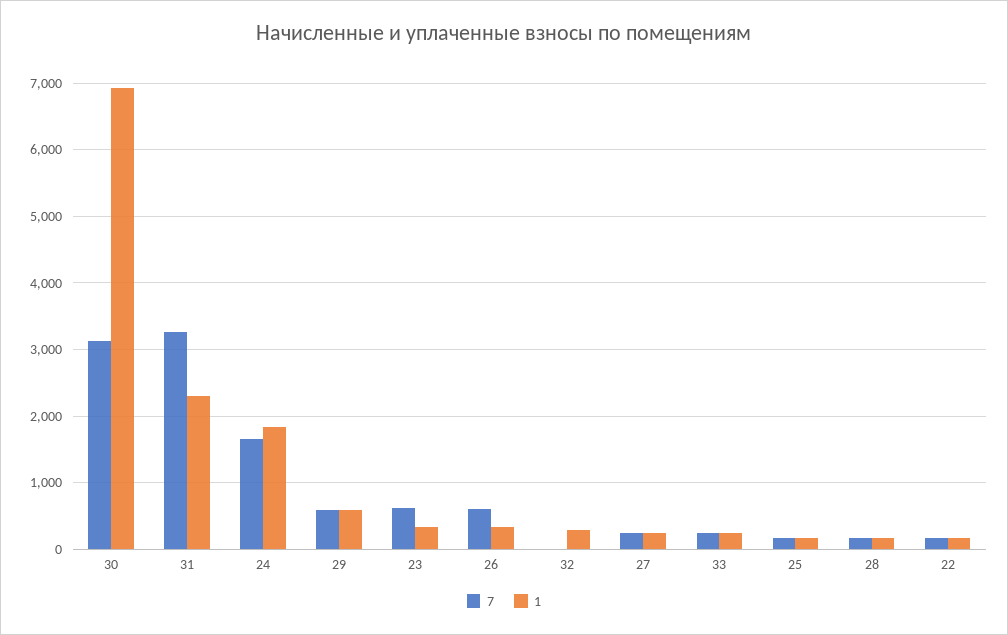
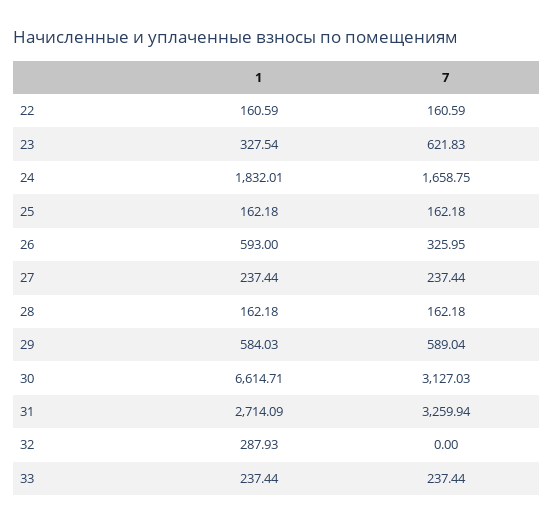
1, 30: 6900 -> 6614.71
1, 31: 2300 -> 2714.09
7, 26: 600 -> 325.95
1, 26: 300 -> 593

